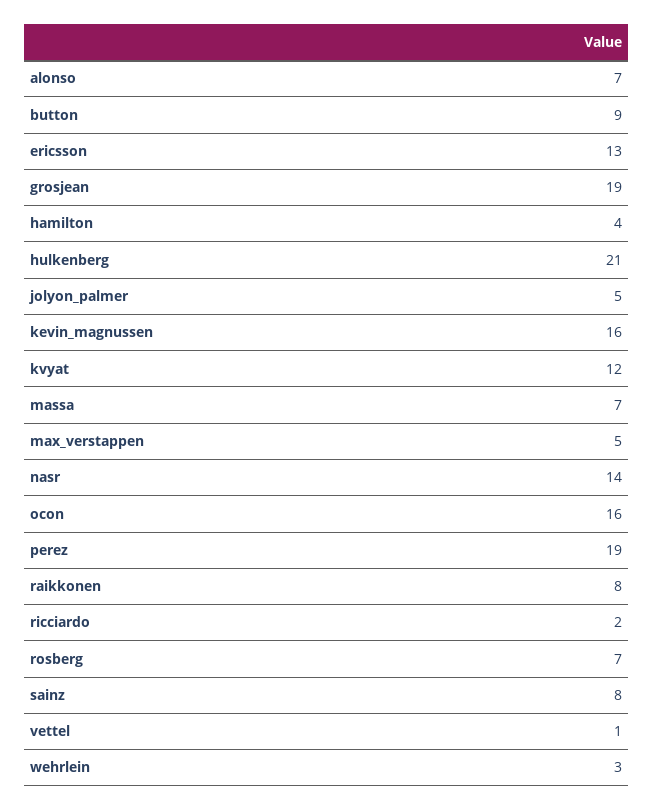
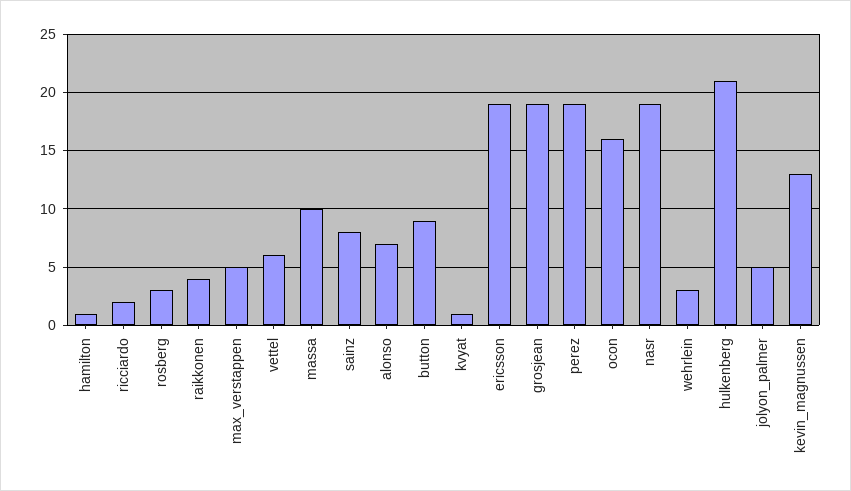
ericsson: 13 -> 19
hamilton: 4 -> 1
kevin_magnussen: 16 -> 13
kvyat: 12 -> 1
massa: 7 -> 10
nasr: 14 -> 19
raikkonen: 8 -> 4
rosberg: 7 -> 3
vettel: 1 -> 6

